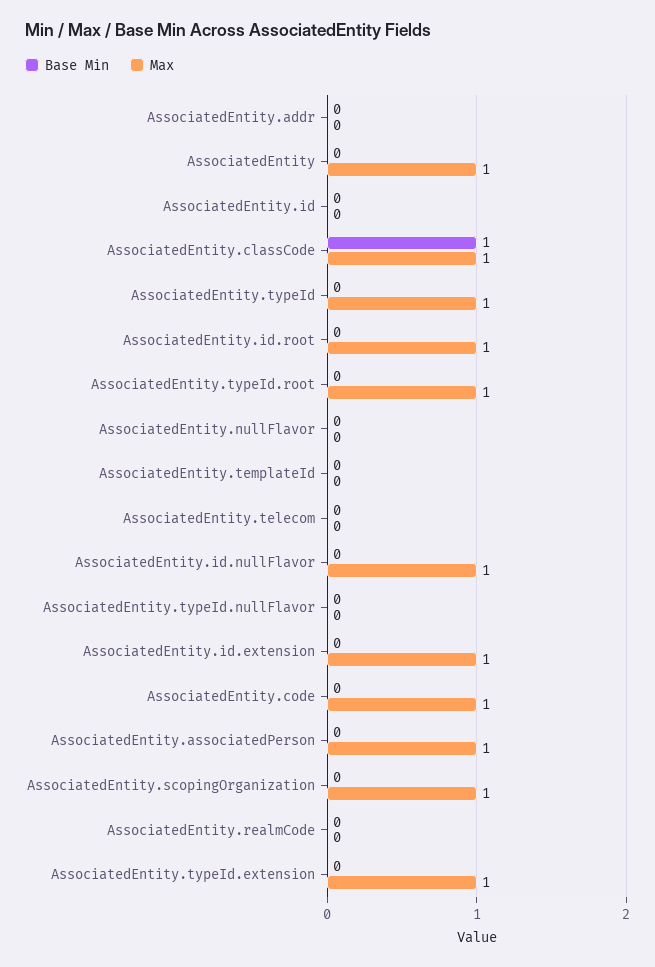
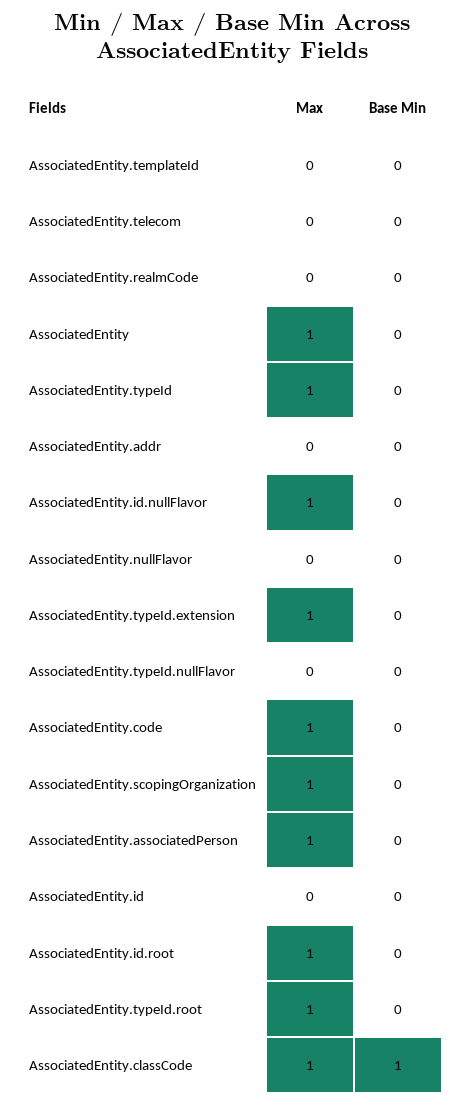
Base Min, AssociatedEntity.id.extension: 0 -> none
Max, AssociatedEntity.id.extension: 1 -> none

